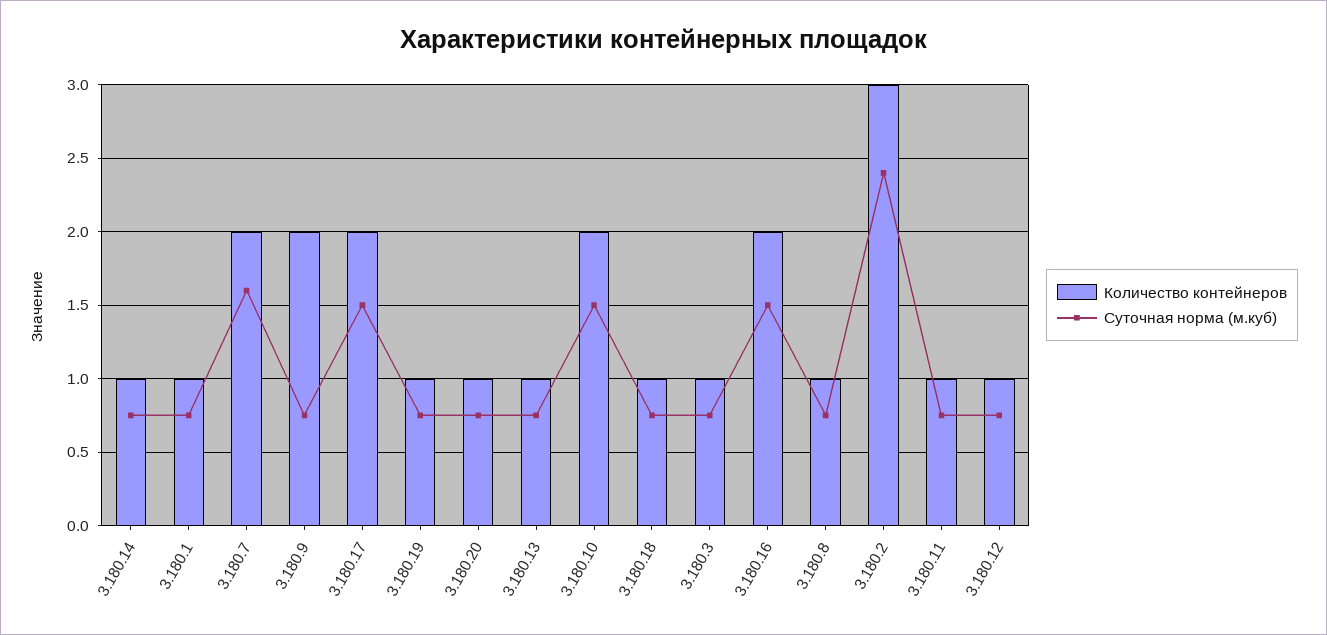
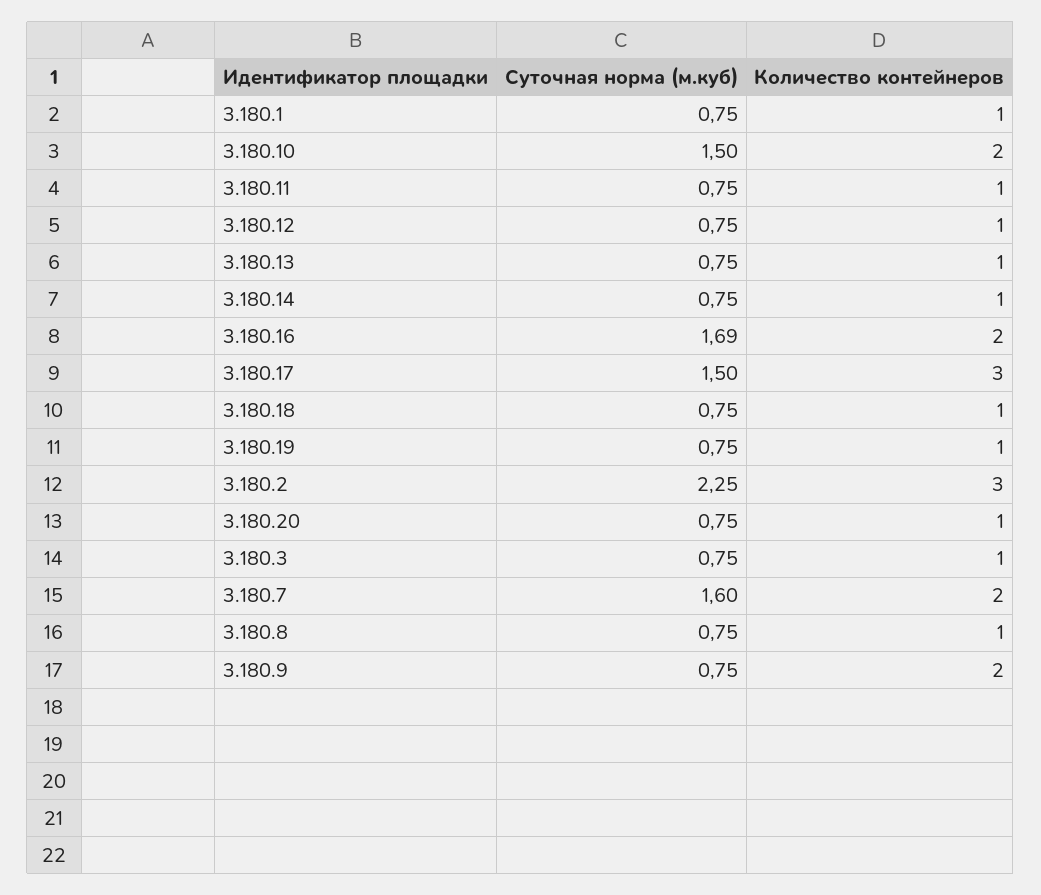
Количество контейнеров, 3.180.17: 2 -> 3
Суточная норма (м.куб), 3.180.16: 1.5 -> 1.69
Суточная норма (м.куб), 3.180.2: 2.4 -> 2.25

